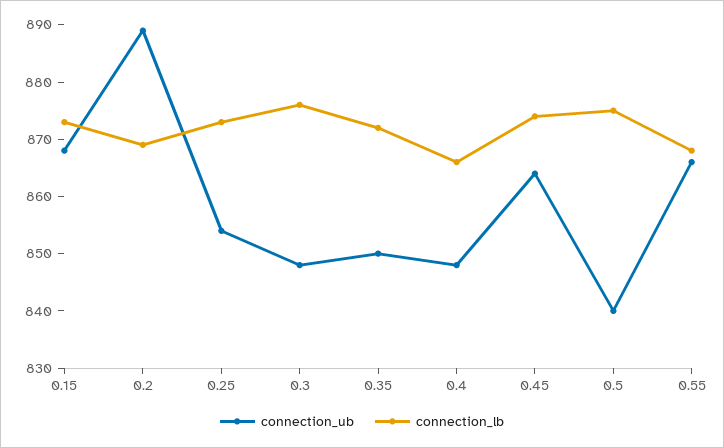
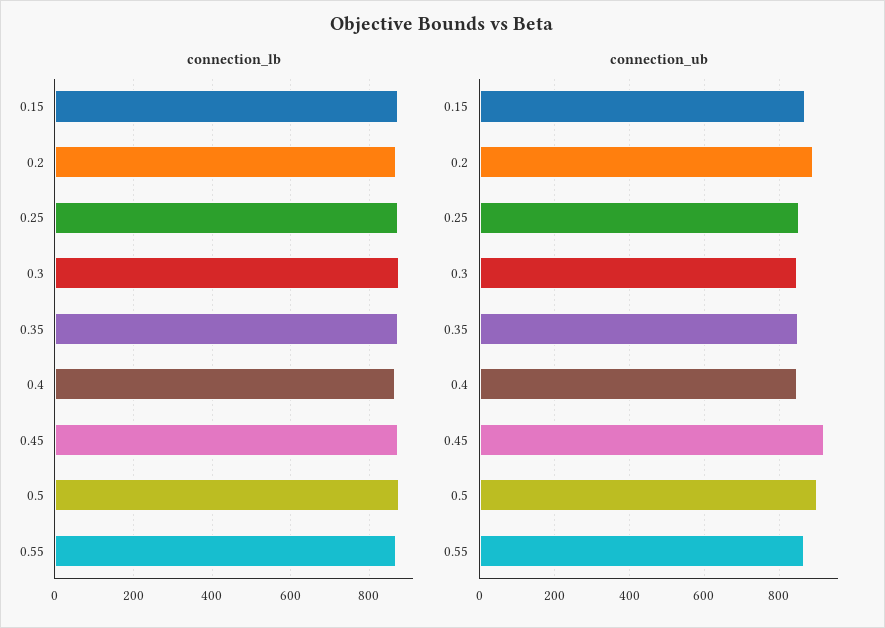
connection_ub, 0.45: 865 -> 920
connection_ub, 0.5: 840 -> 900

